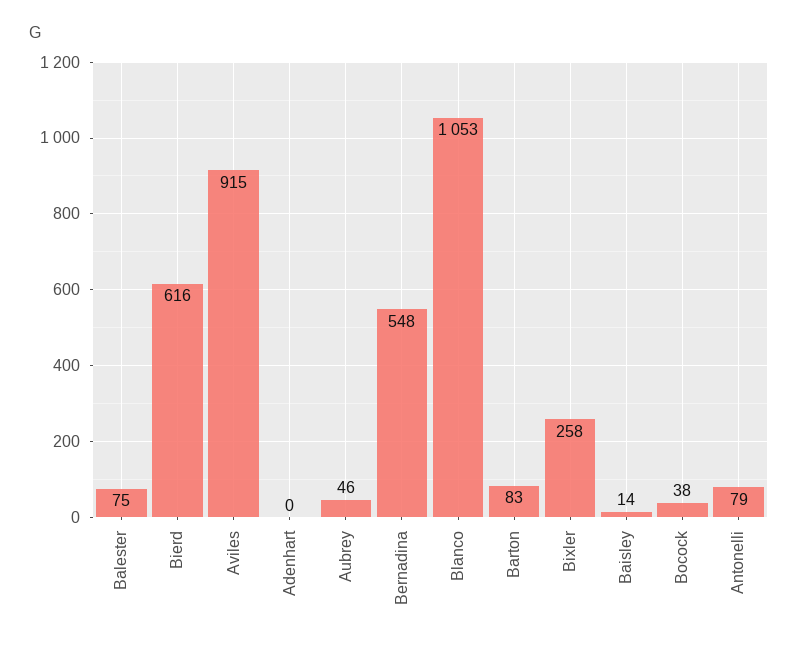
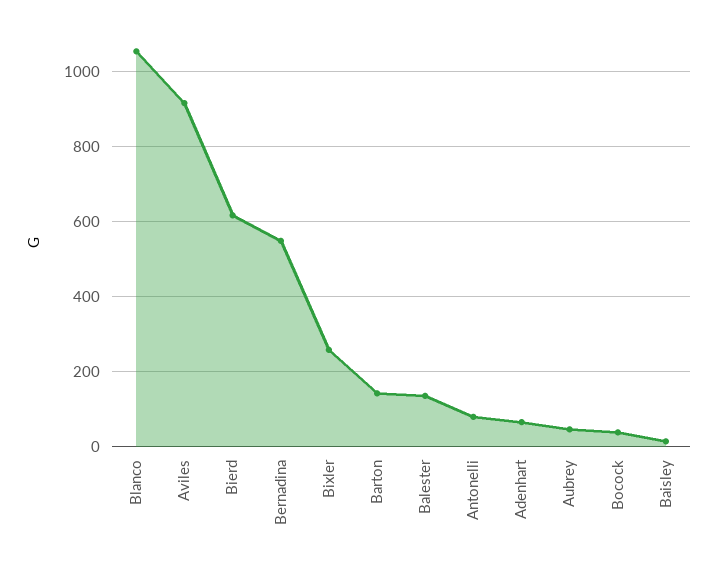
Balester: 75 -> 140
Adenhart: 0 -> 60
Barton: 83 -> 140

